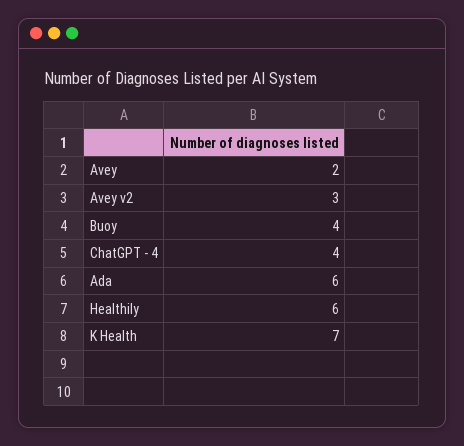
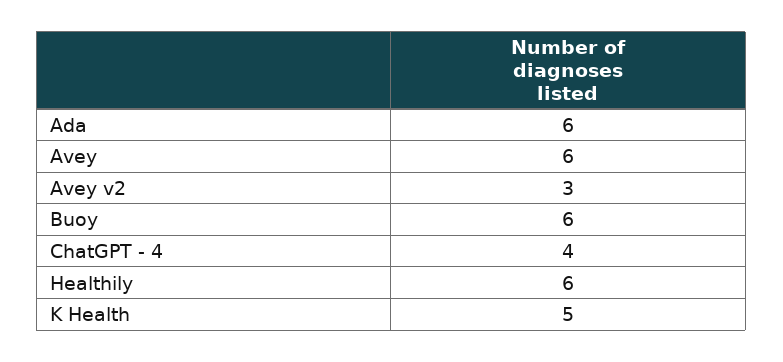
Avey: 2 -> 6
Buoy: 4 -> 6
K Health: 7 -> 5

